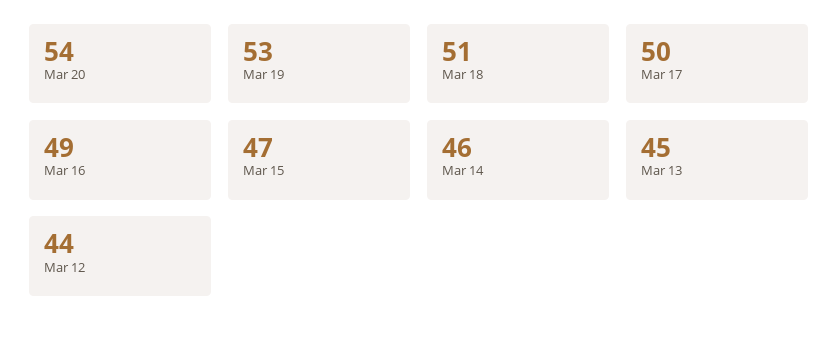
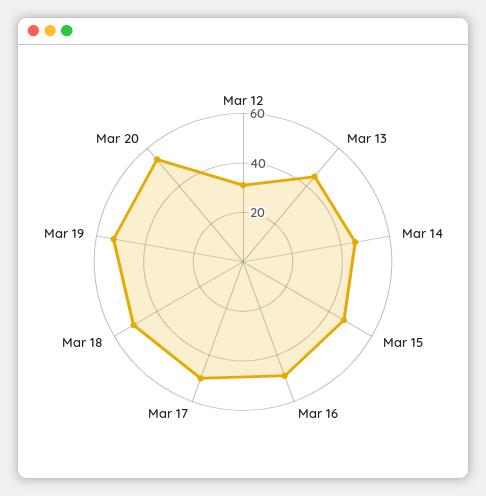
Mar 12: 44 -> 30

